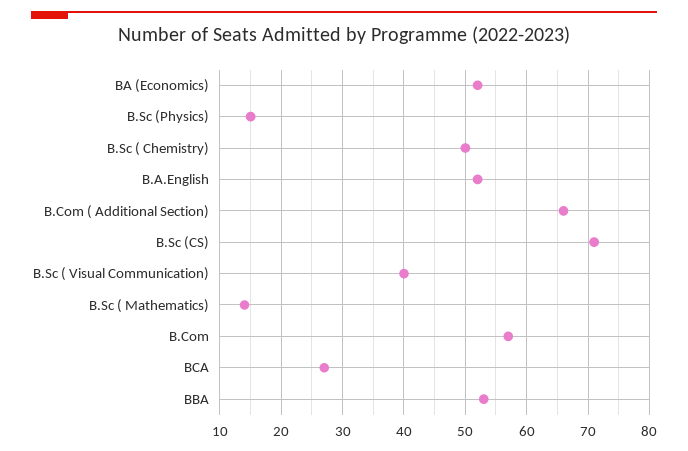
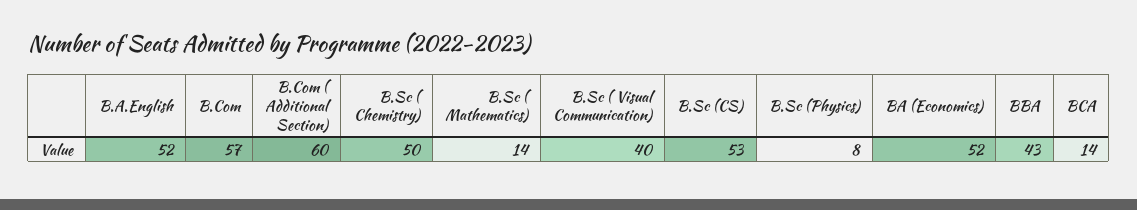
B.Sc (Physics): 15 -> 8
B.Com ( Additional Section): 66 -> 60
B.Sc (CS): 71 -> 53
BCA: 27 -> 14
BBA: 53 -> 43

